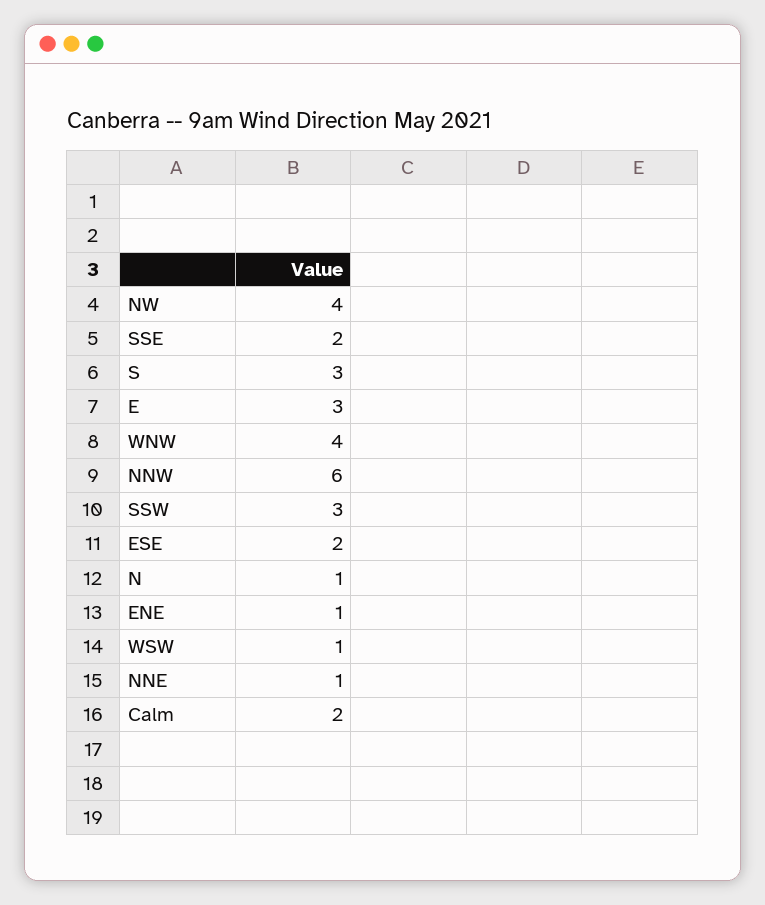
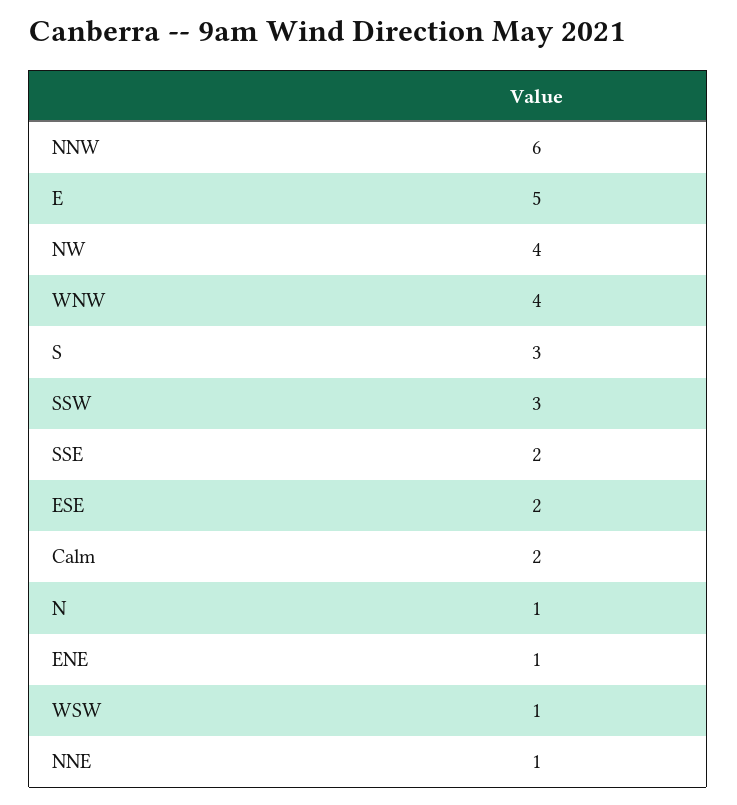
E: 3 -> 5

